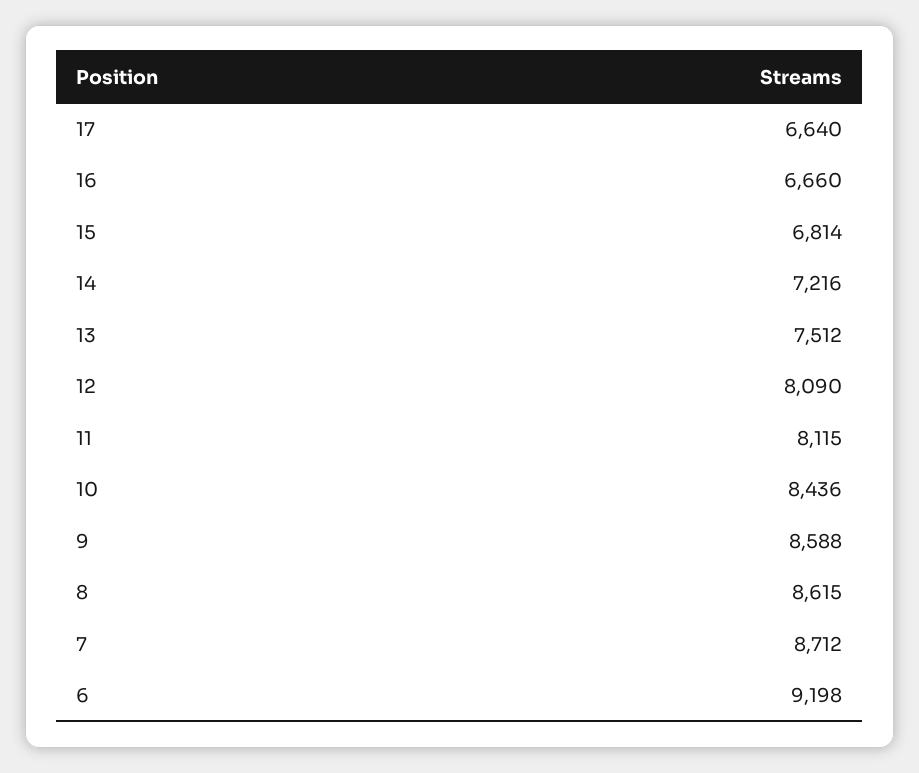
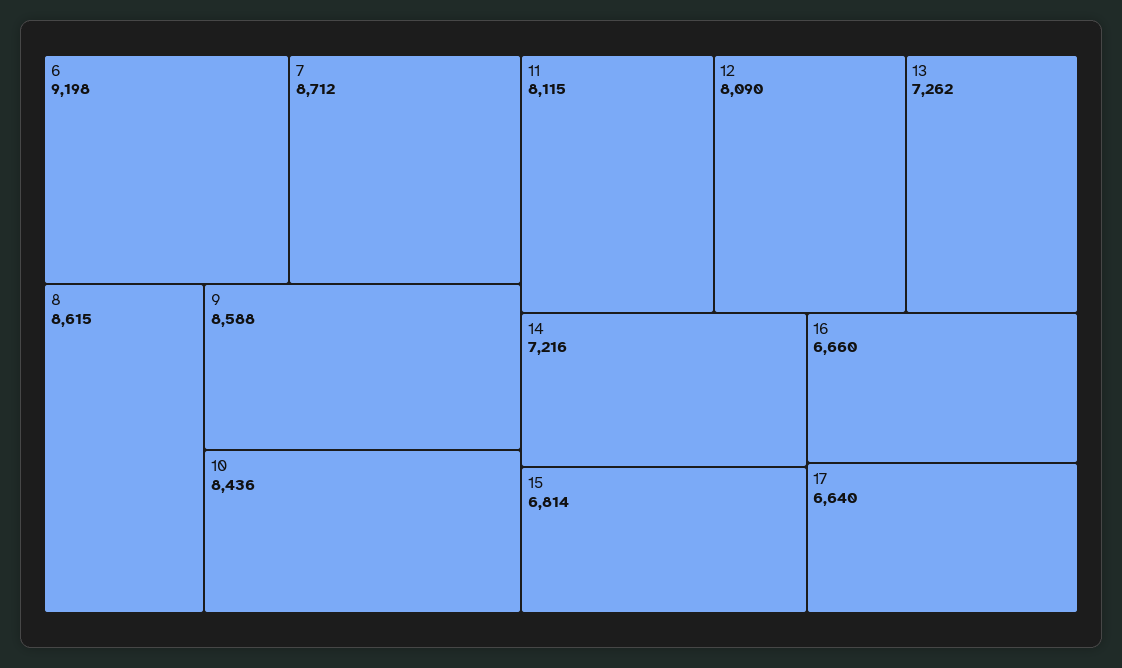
13: 7512 -> 7262

